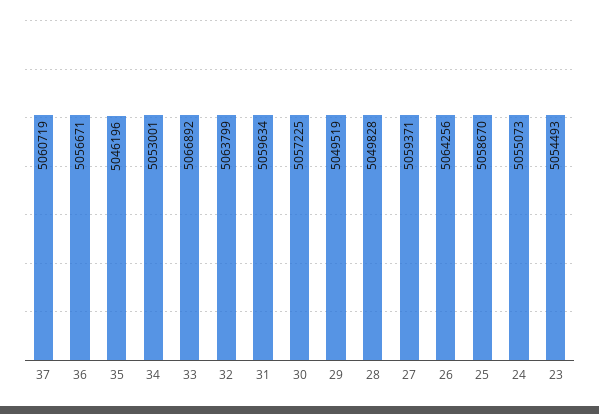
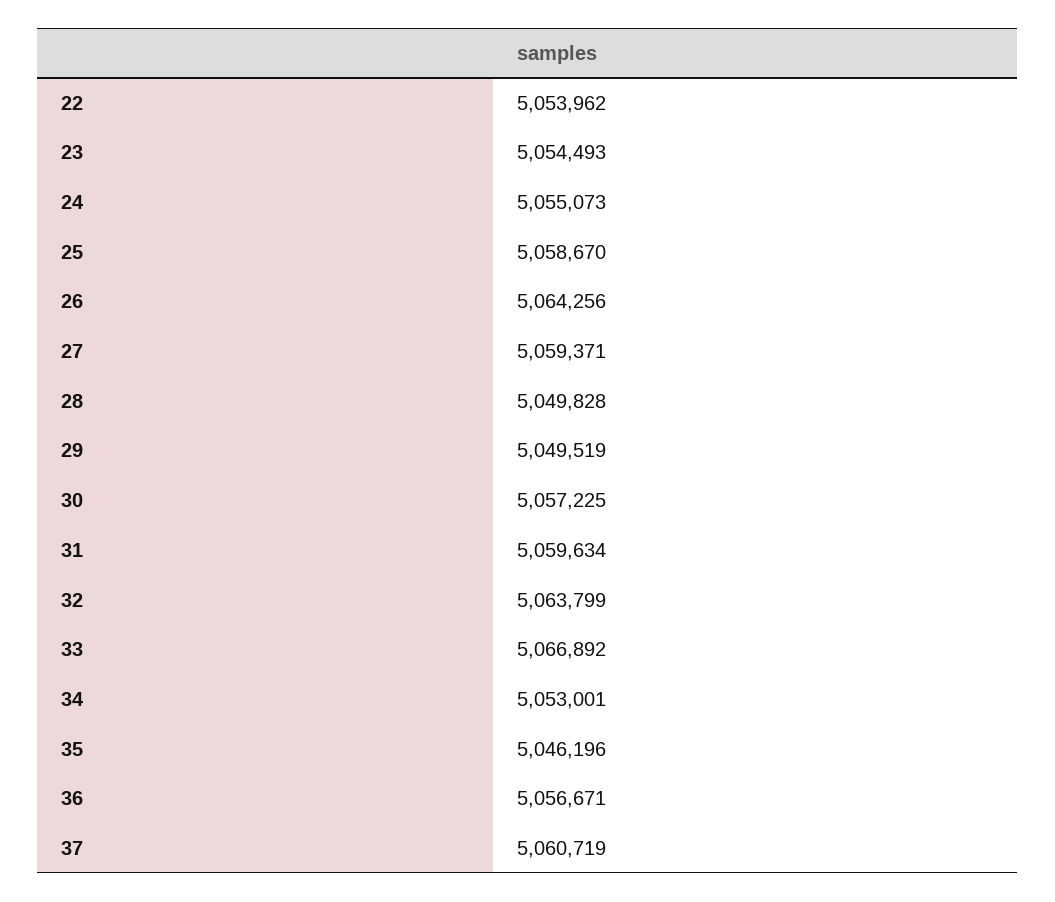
22: none -> 5053962

